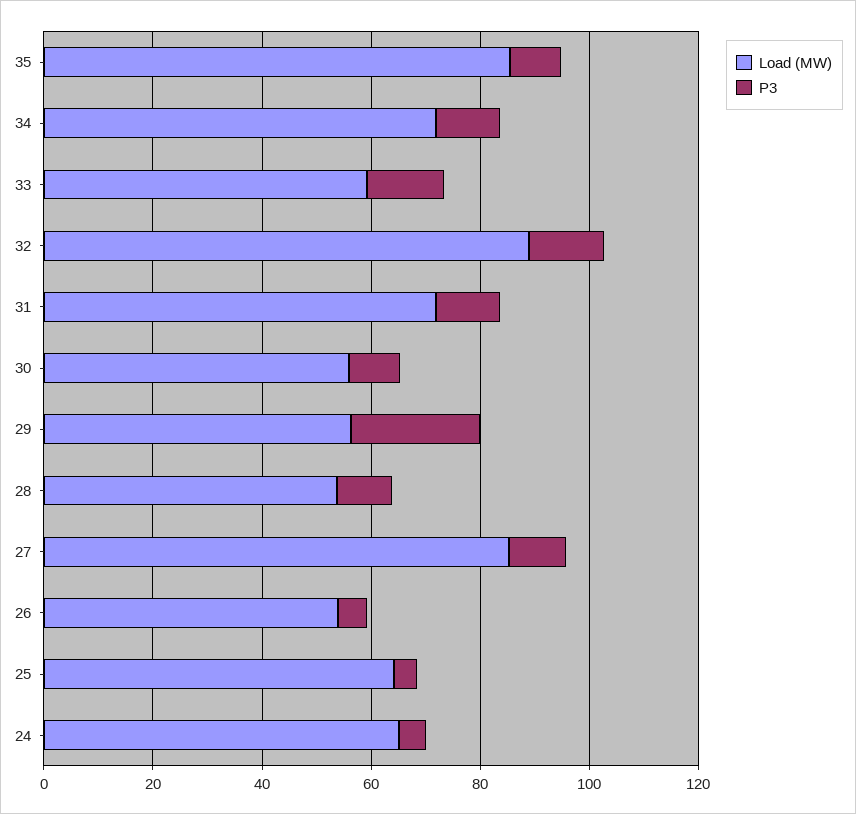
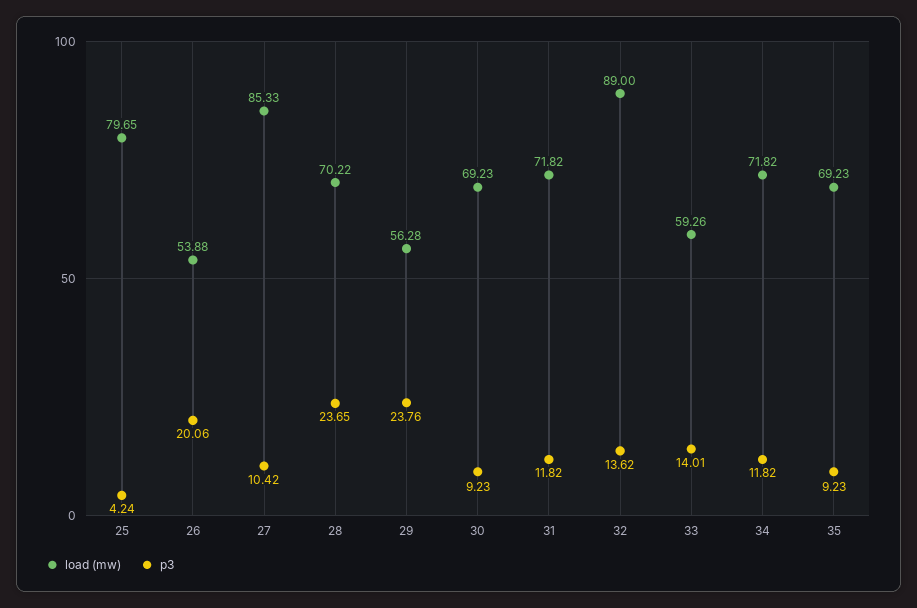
Load (MW), 35: 85 -> 69.23
Load (MW), 30: 55 -> 69.23
Load (MW), 28: 55 -> 70.22
P3, 28: 10 -> 23.65
P3, 26: 5 -> 20.06
Load (MW), 25: 65 -> 79.65
Load (MW), 24: 65 -> none
P3, 24: 5 -> none

